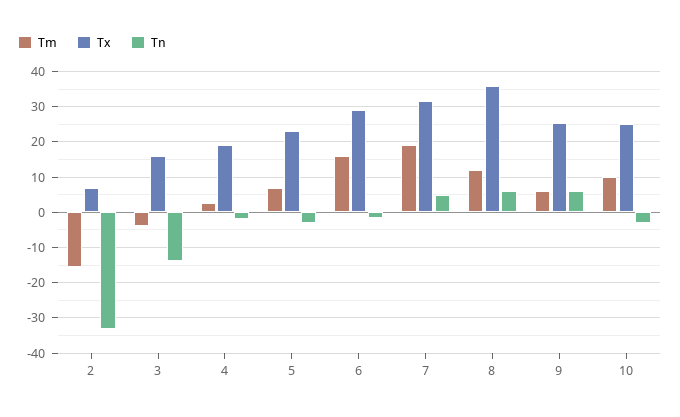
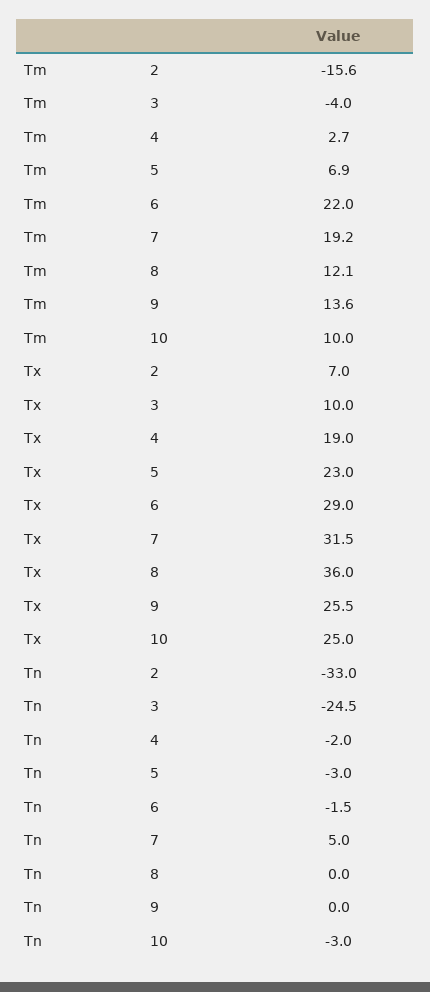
Tx, 3: 16 -> 10
Tn, 3: -14 -> -24.5
Tm, 6: 16 -> 22
Tn, 8: 6 -> 0
Tm, 9: 6 -> 13.6
Tn, 9: 6 -> 0

